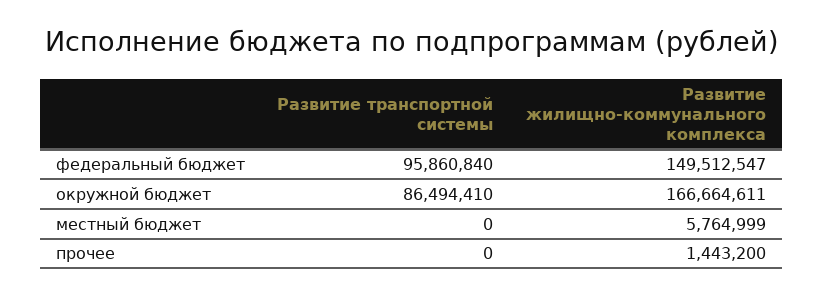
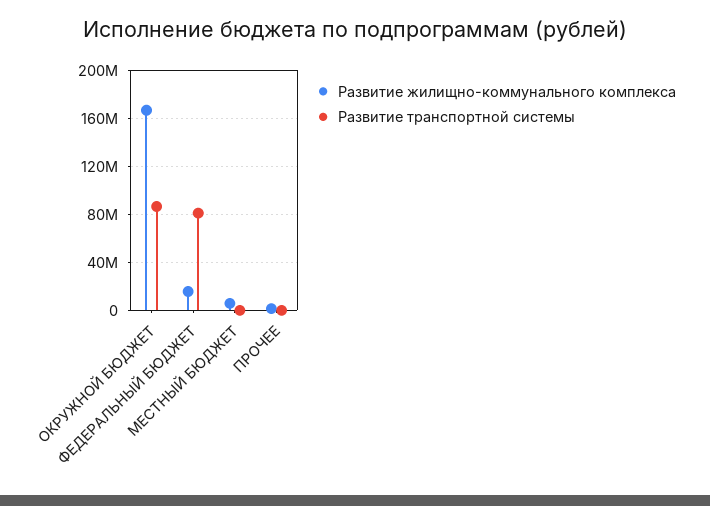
Развитие транспортной системы, федеральный бюджет: 95860840 -> 80000000
Развитие жилищно-коммунального комплекса, федеральный бюджет: 149512547 -> 15000000

